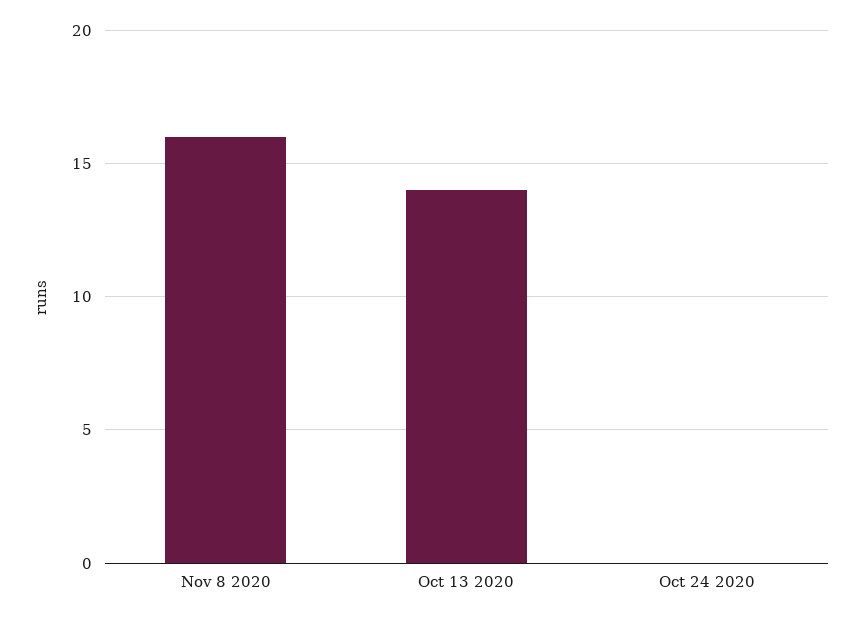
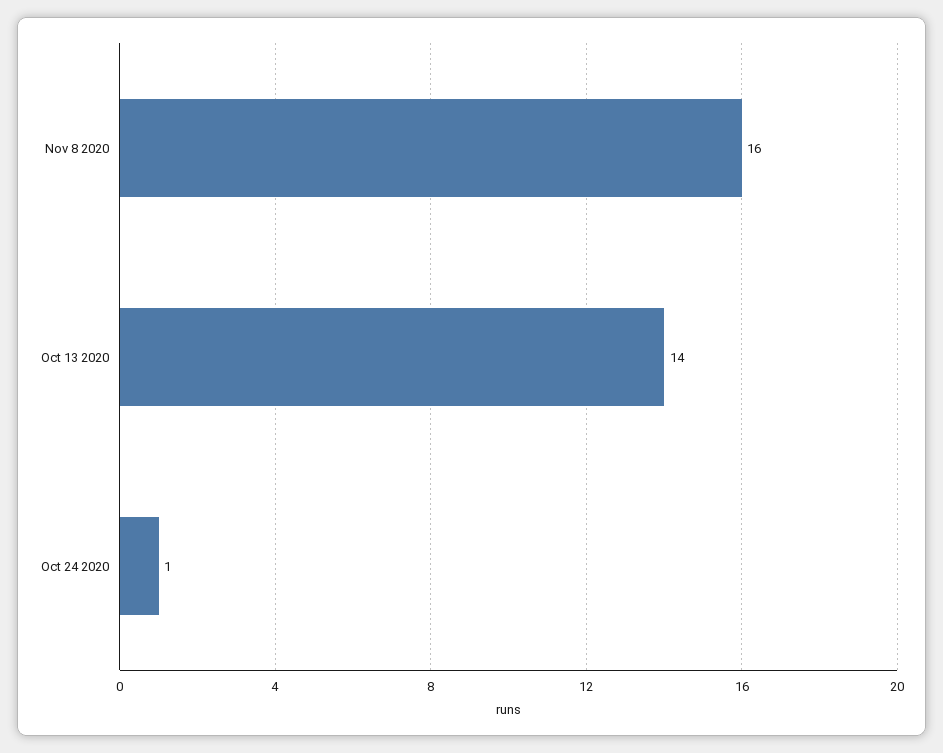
Oct 24 2020: 0 -> 1

